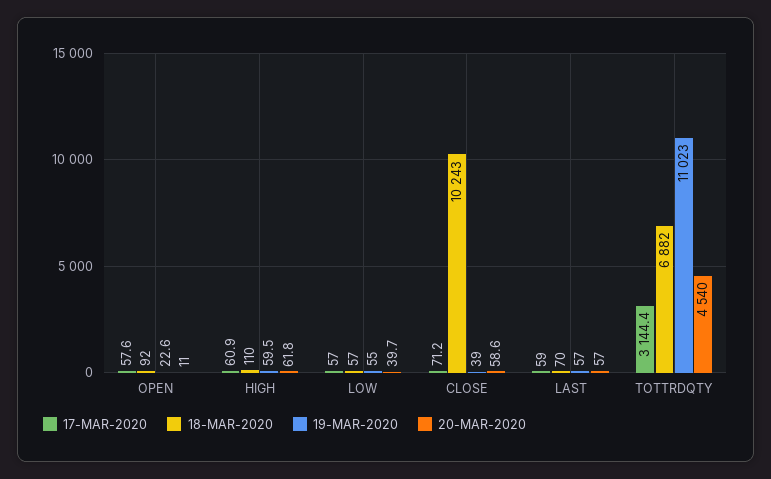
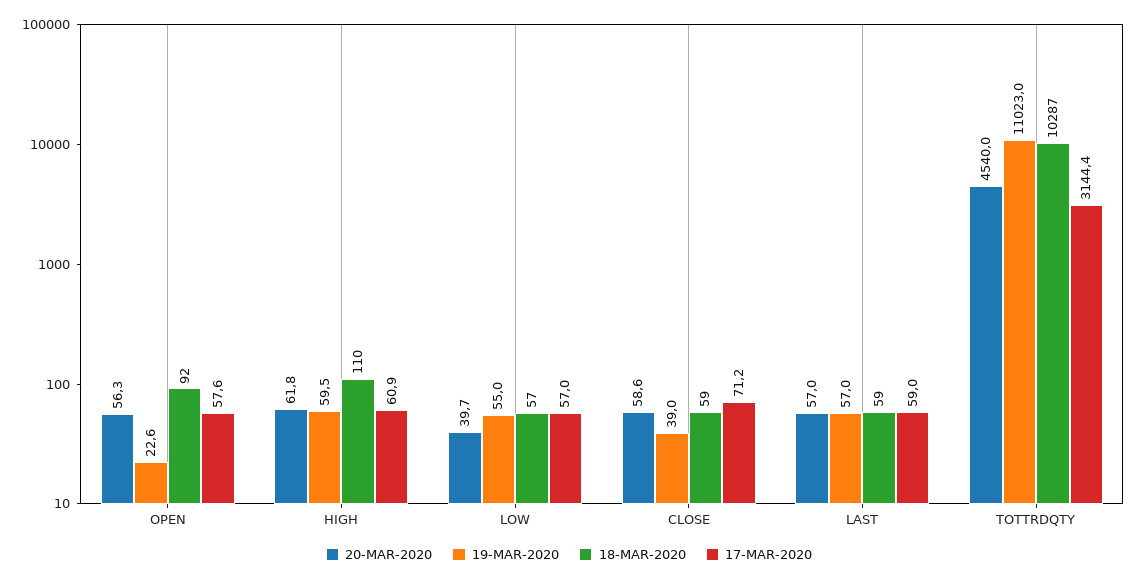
20-MAR-2020, OPEN: 11 -> 56.3
18-MAR-2020, CLOSE: 10243 -> 59
18-MAR-2020, LAST: 70 -> 59
18-MAR-2020, TOTTRDQTY: 6882 -> 10287

